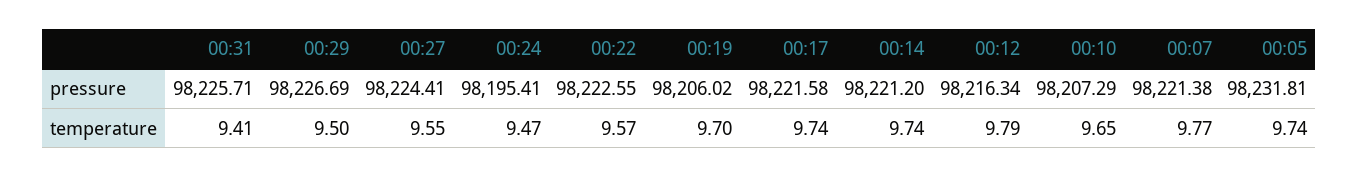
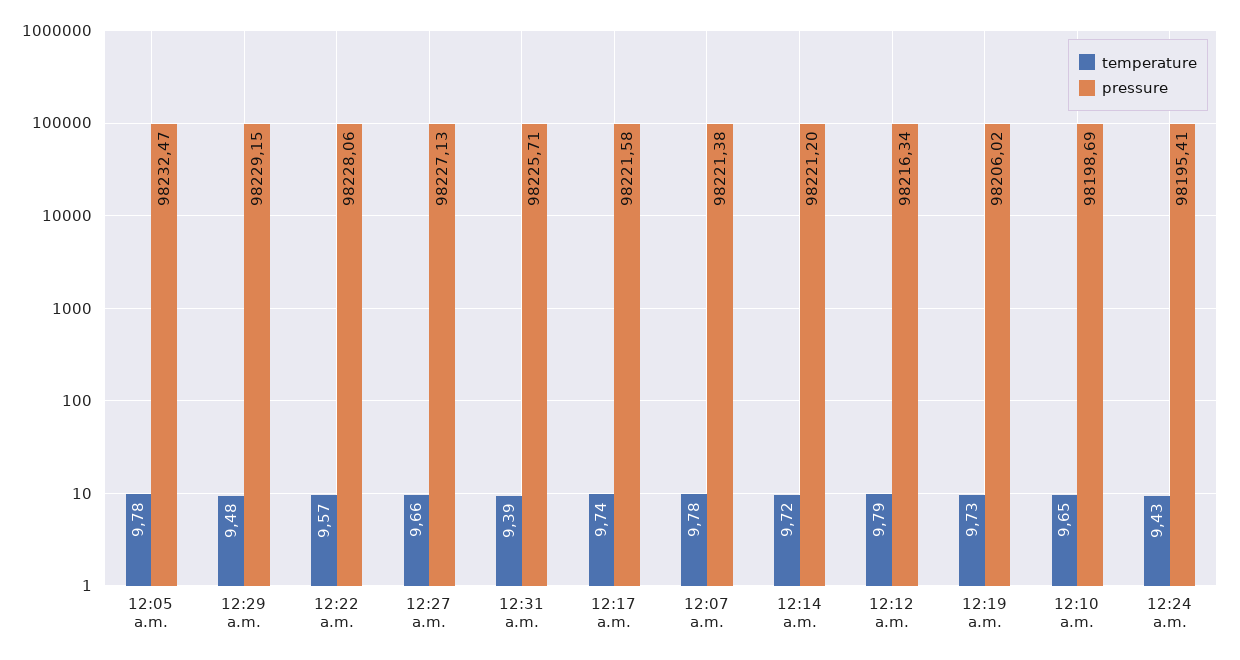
pressure, 00:29: 98226.69 -> 98229.15
pressure, 00:27: 98224.41 -> 98227.13
pressure, 00:22: 98222.55 -> 98228.06
pressure, 00:10: 98207.29 -> 98198.69
pressure, 00:05: 98231.81 -> 98232.47
temperature, 00:31: 9.41 -> 9.39
temperature, 00:29: 9.5 -> 9.48
temperature, 00:27: 9.55 -> 9.66
temperature, 00:24: 9.47 -> 9.43
temperature, 00:19: 9.7 -> 9.73
temperature, 00:14: 9.74 -> 9.72
temperature, 00:07: 9.77 -> 9.78
temperature, 00:05: 9.74 -> 9.78

